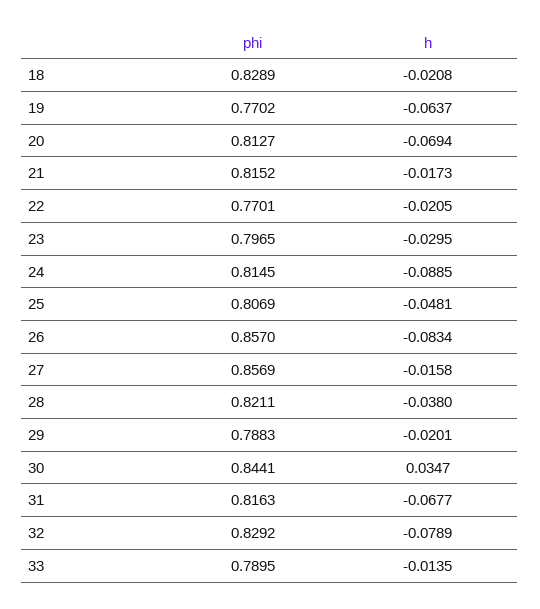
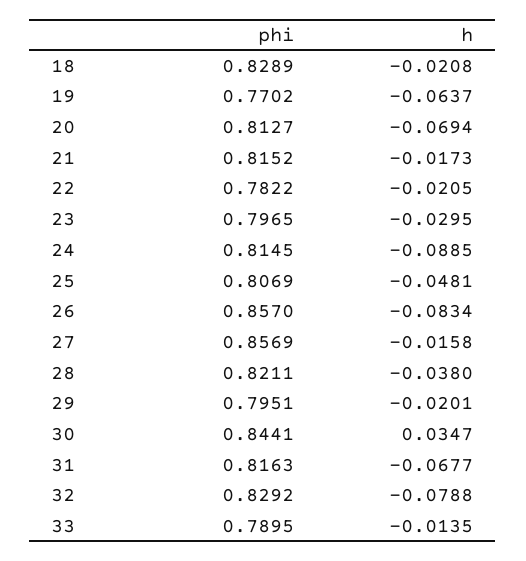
phi, 22: 0.7701 -> 0.7822
phi, 29: 0.7883 -> 0.7951
h, 32: -0.0789 -> -0.0788

